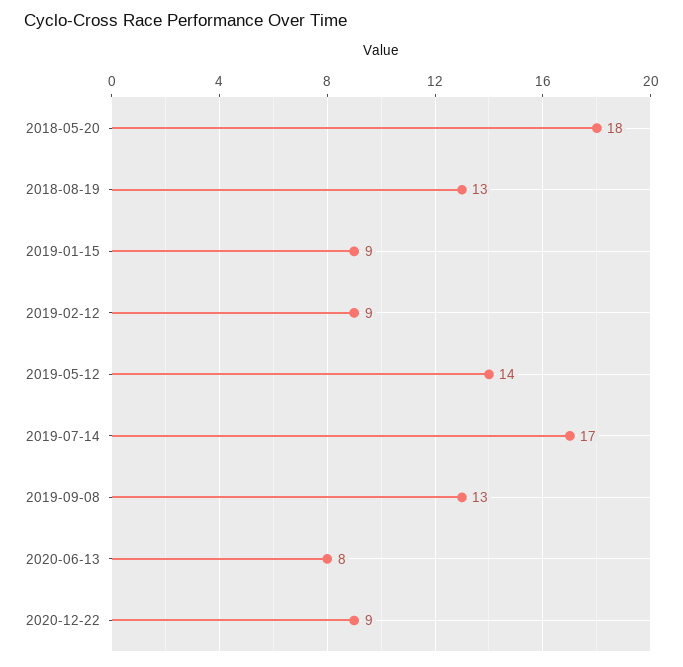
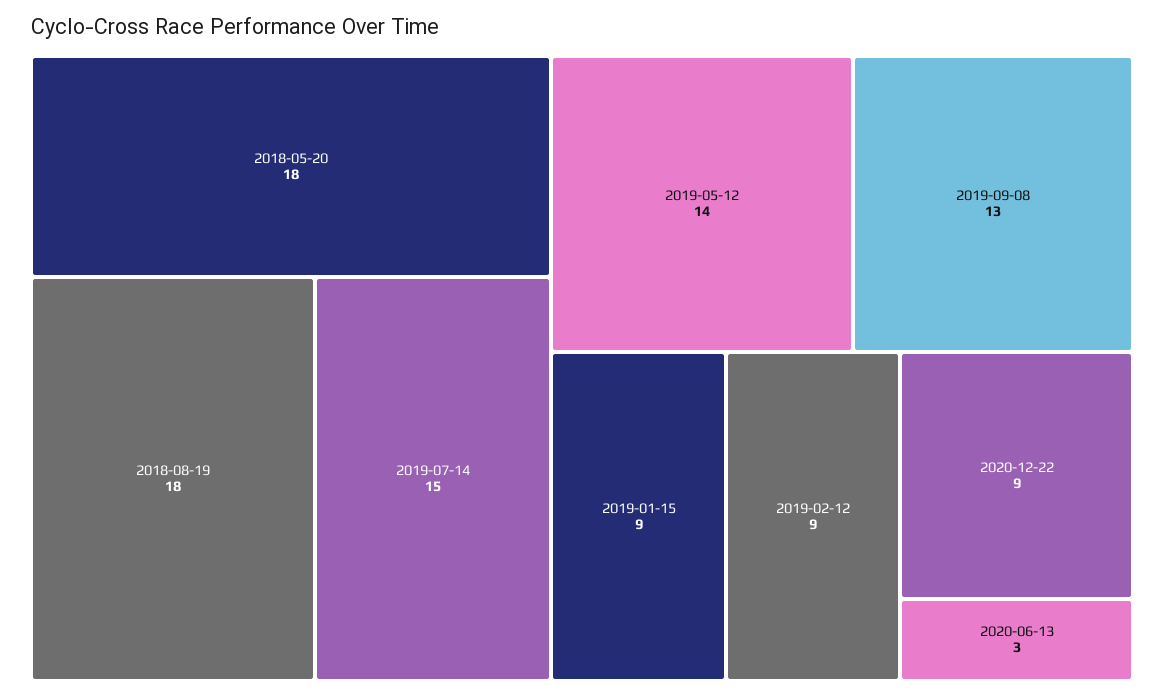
2018-08-19: 13 -> 18
2019-07-14: 17 -> 15
2020-06-13: 8 -> 3

